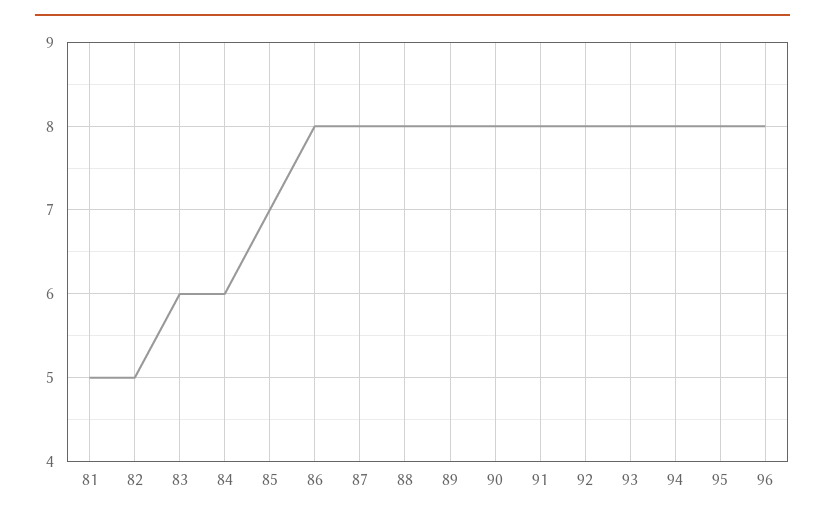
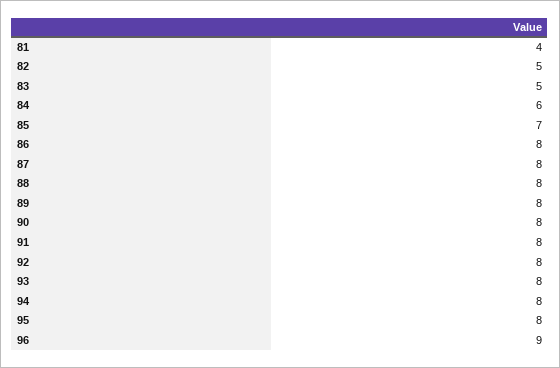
81: 5 -> 4
83: 6 -> 5
96: 8 -> 9

